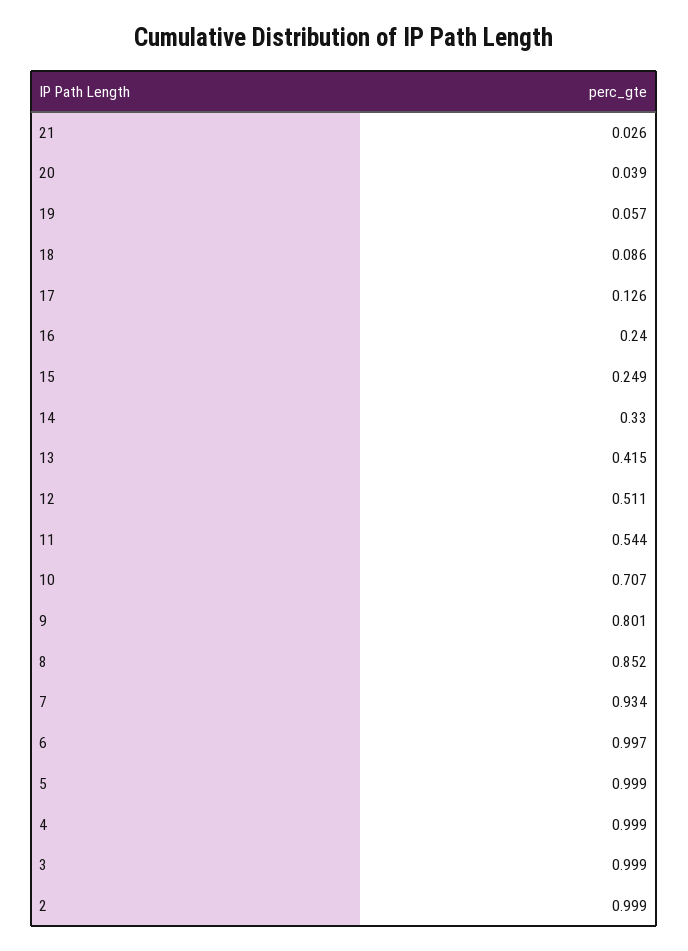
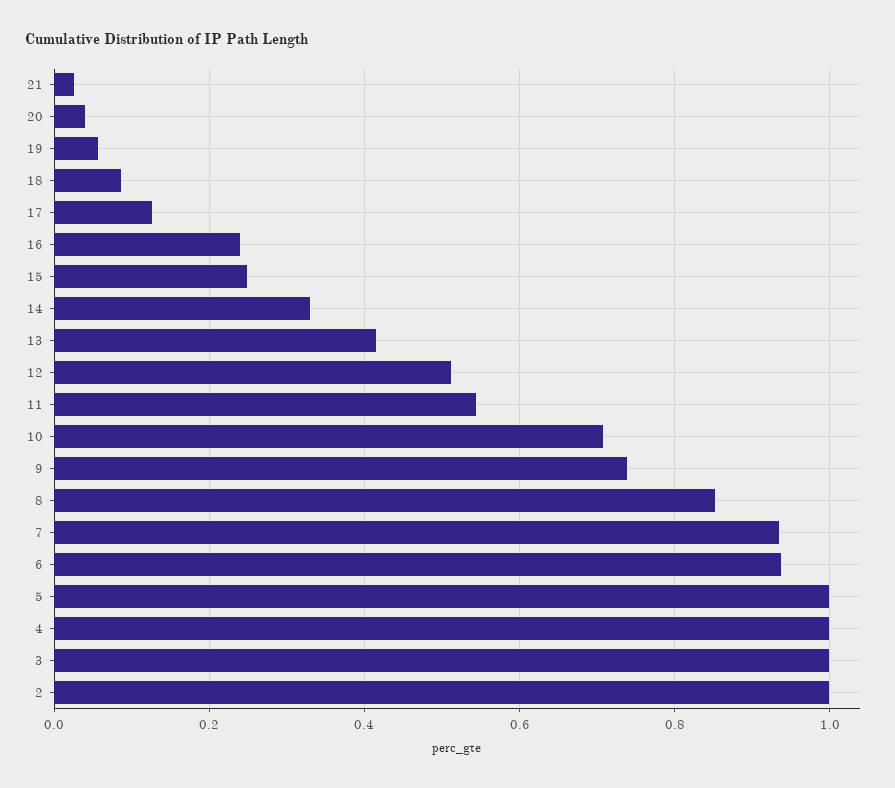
9: 0.801 -> 0.74
6: 0.997 -> 0.94

